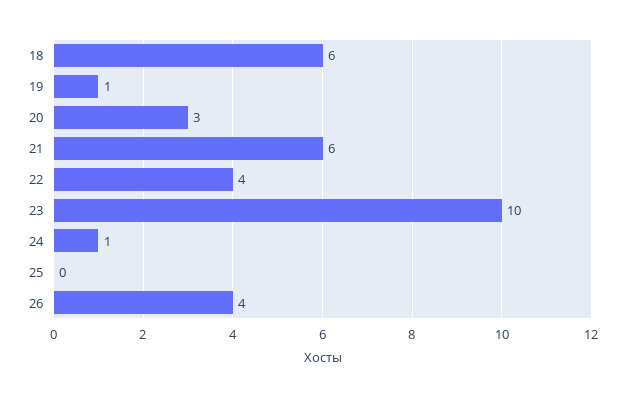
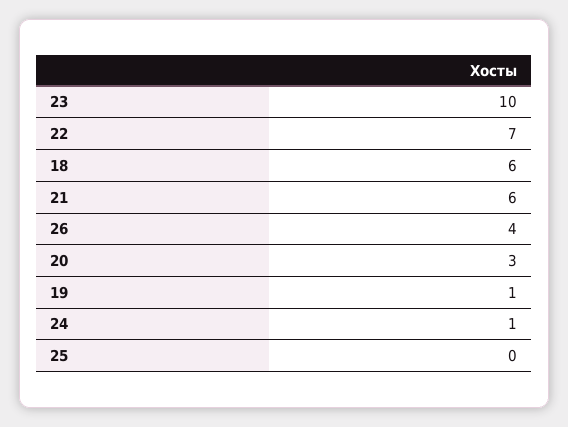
22: 4 -> 7

